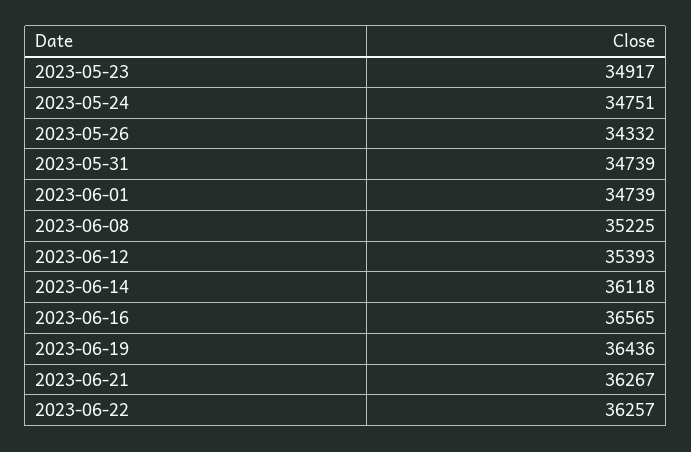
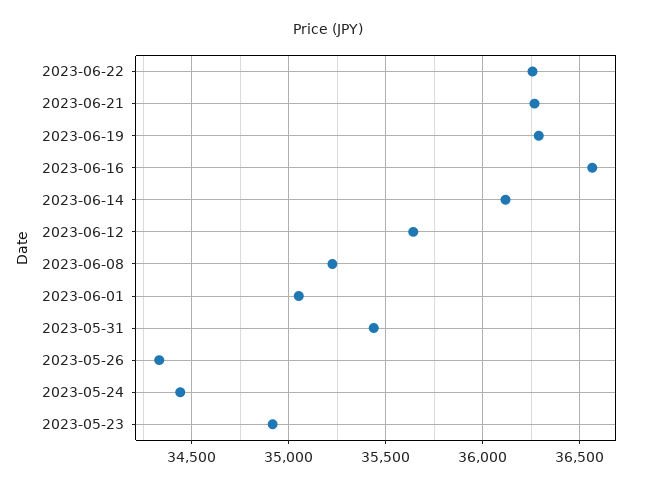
2023-05-24: 34751 -> 34450
2023-05-31: 34739 -> 35450
2023-06-01: 34739 -> 35050
2023-06-12: 35393 -> 35650
2023-06-19: 36436 -> 36300

